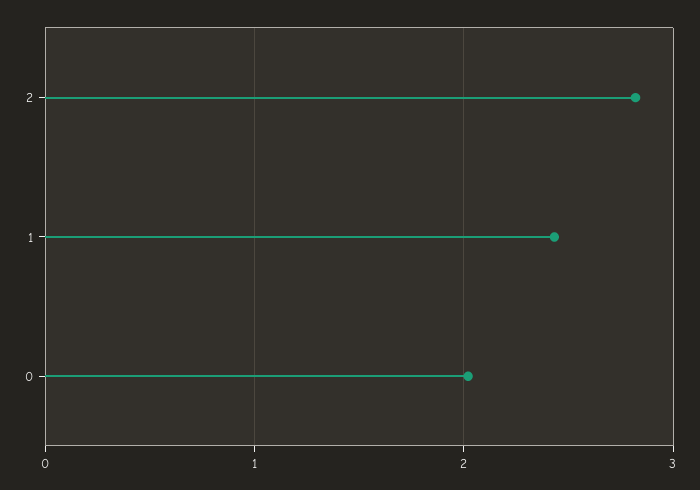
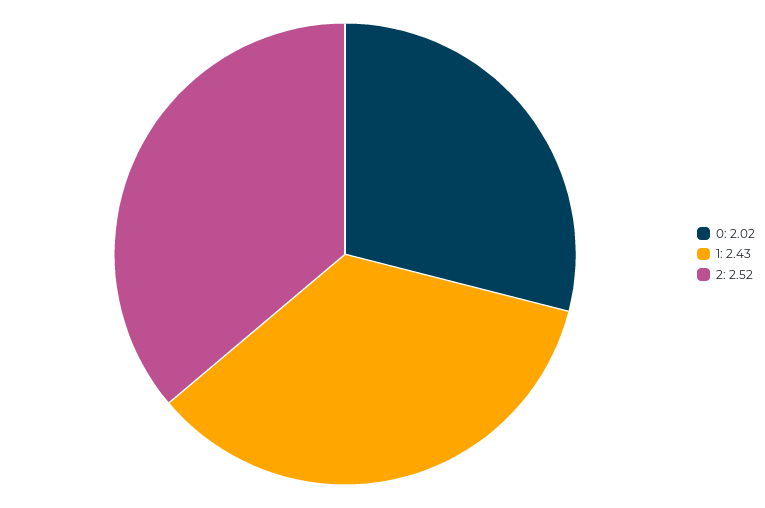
2: 2.8 -> 2.52

